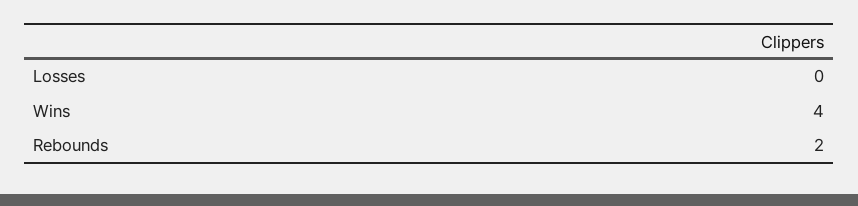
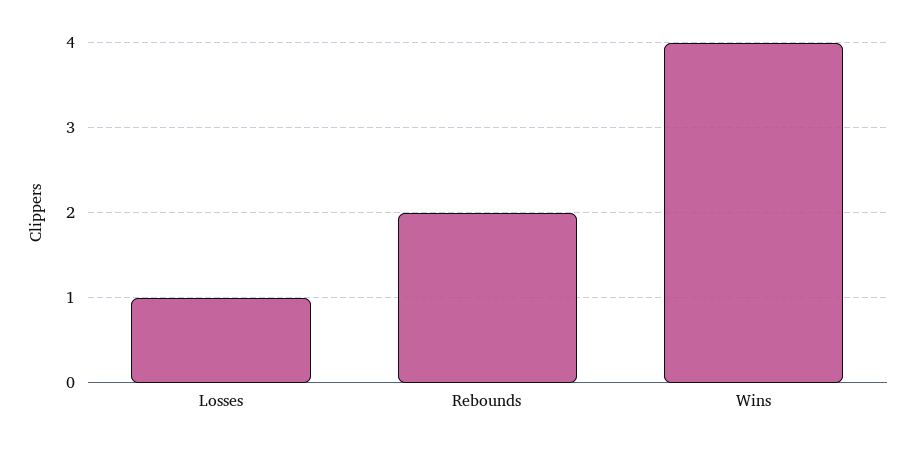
Losses: 0 -> 1

